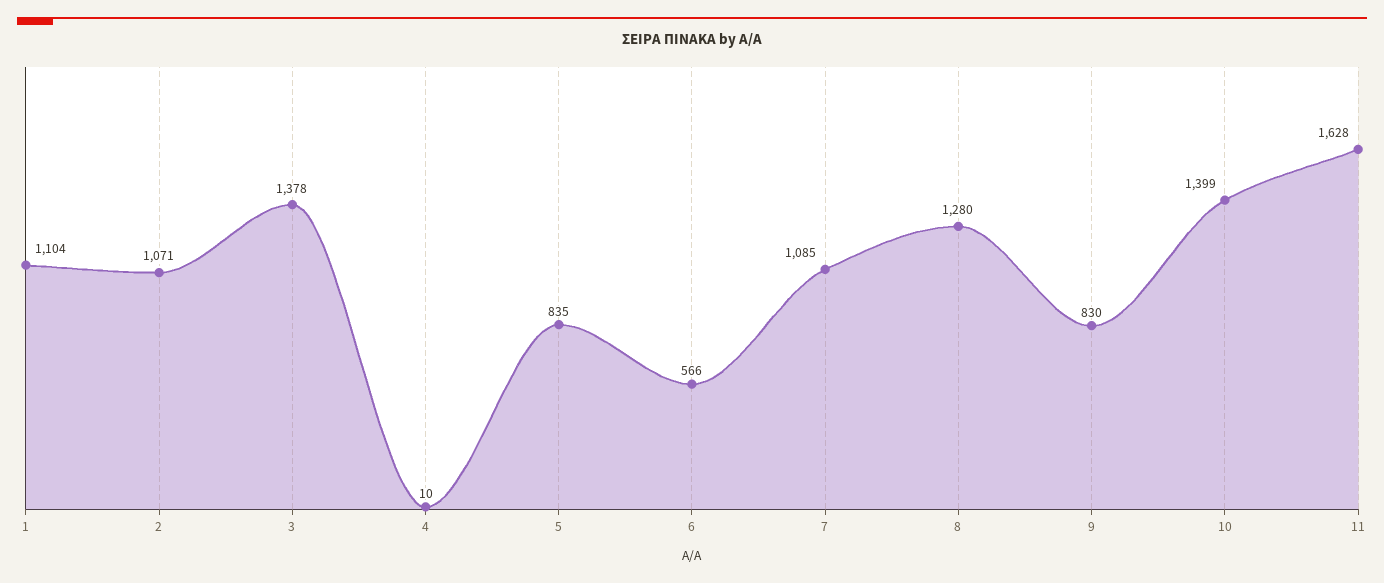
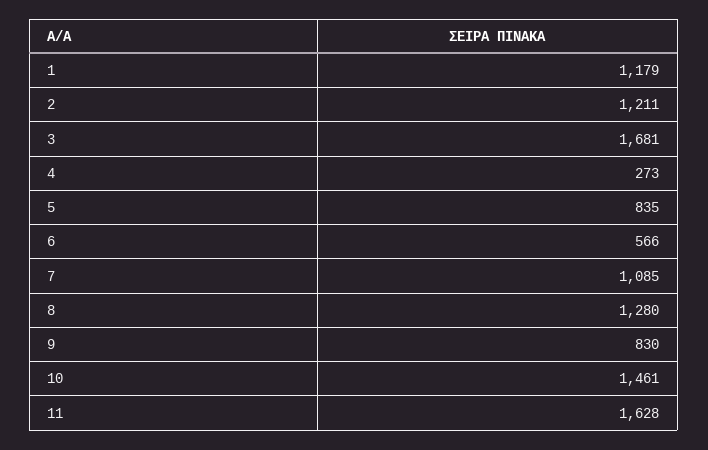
1: 1104 -> 1179
2: 1071 -> 1211
3: 1378 -> 1681
4: 10 -> 273
10: 1399 -> 1461

